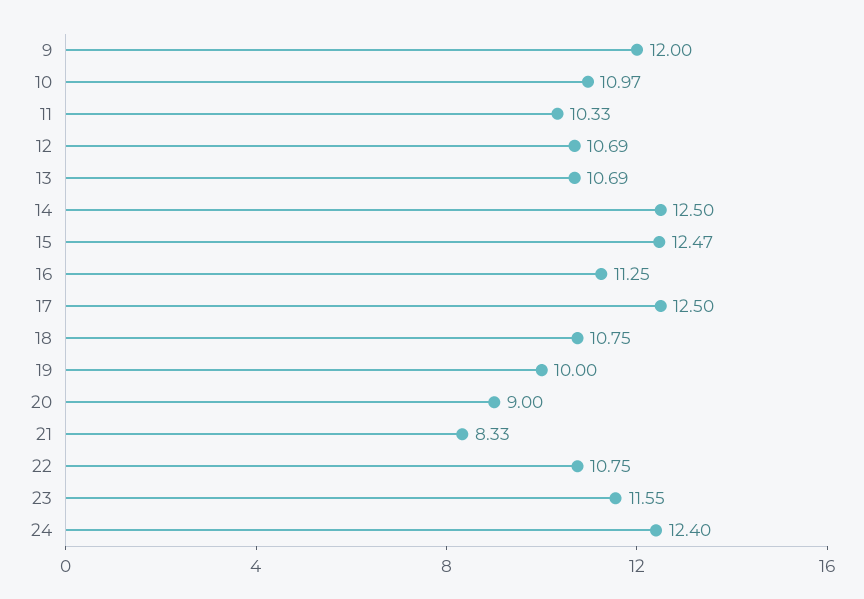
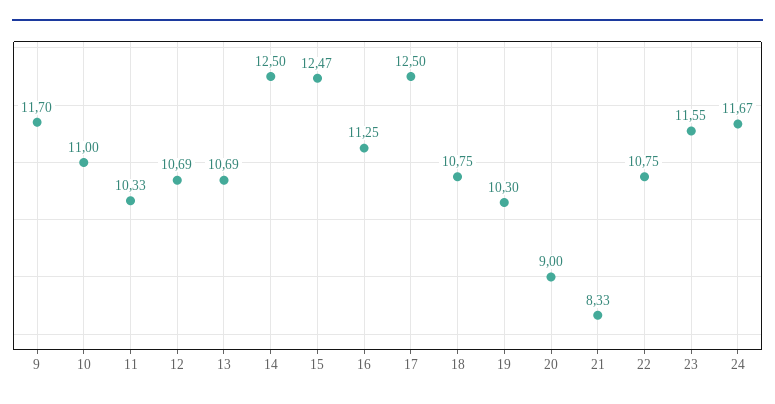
9: 12 -> 11.7
10: 10.97 -> 11
19: 10 -> 10.3
24: 12.4 -> 11.67

